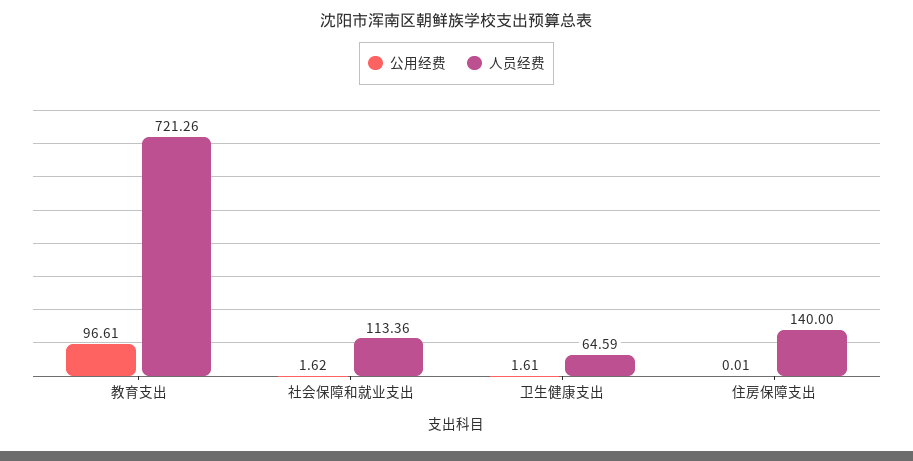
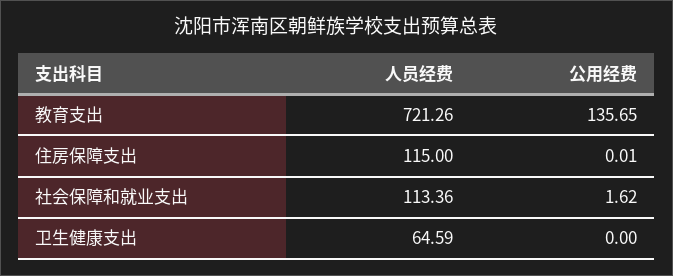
公用经费, 教育支出: 96.61 -> 135.65
公用经费, 卫生健康支出: 1.61 -> 0
人员经费, 住房保障支出: 140 -> 115

